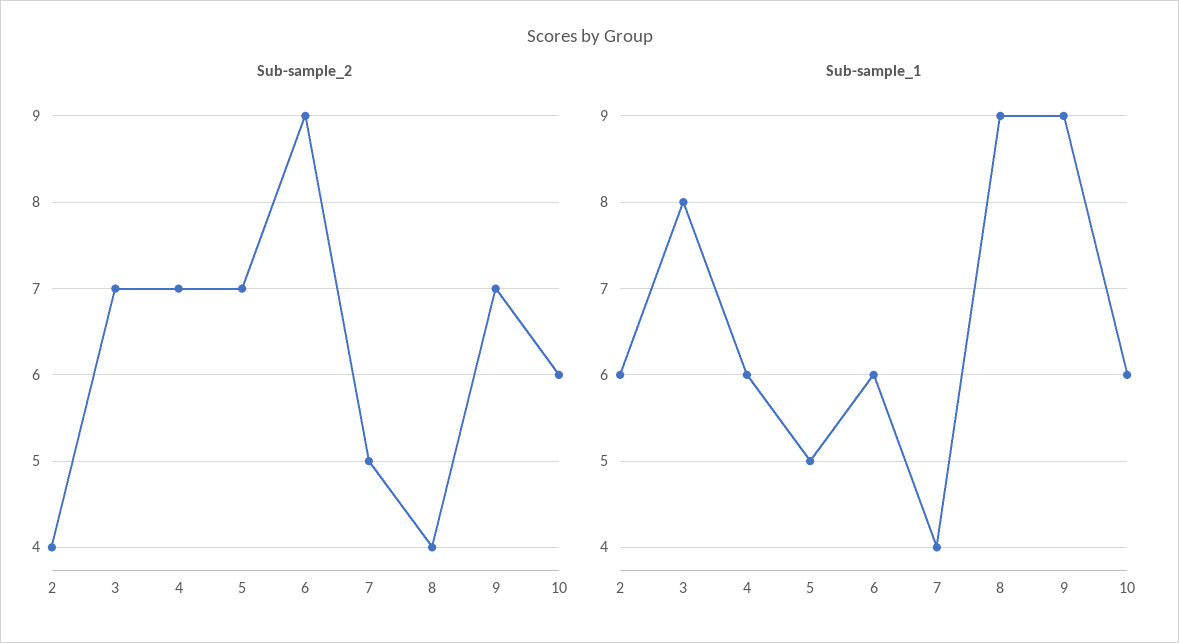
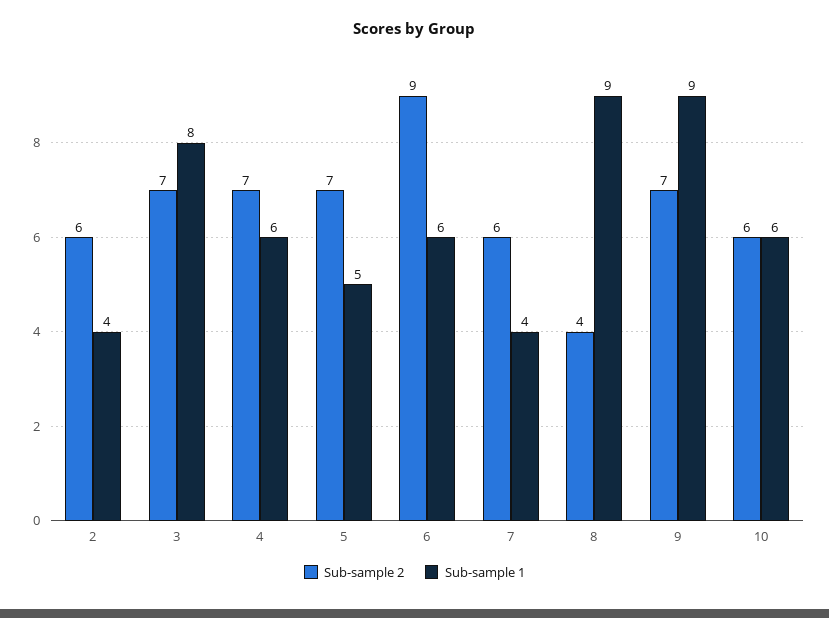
Sub-sample_2, 2: 4 -> 6
Sub-sample_2, 7: 5 -> 6
Sub-sample_1, 2: 6 -> 4

